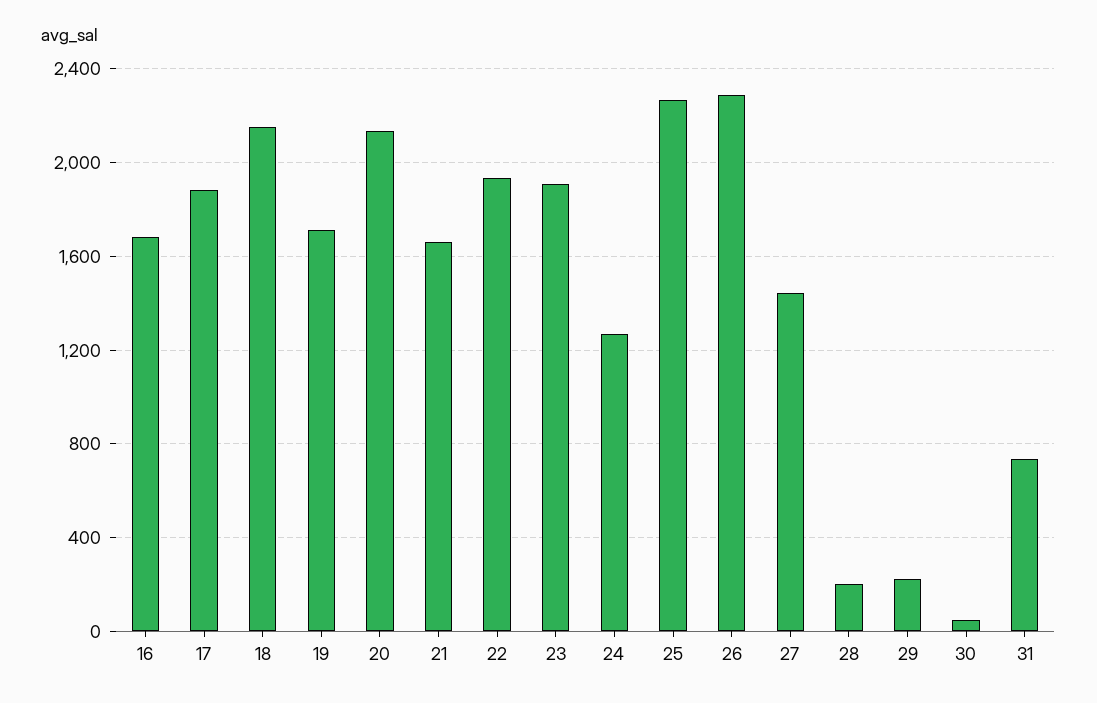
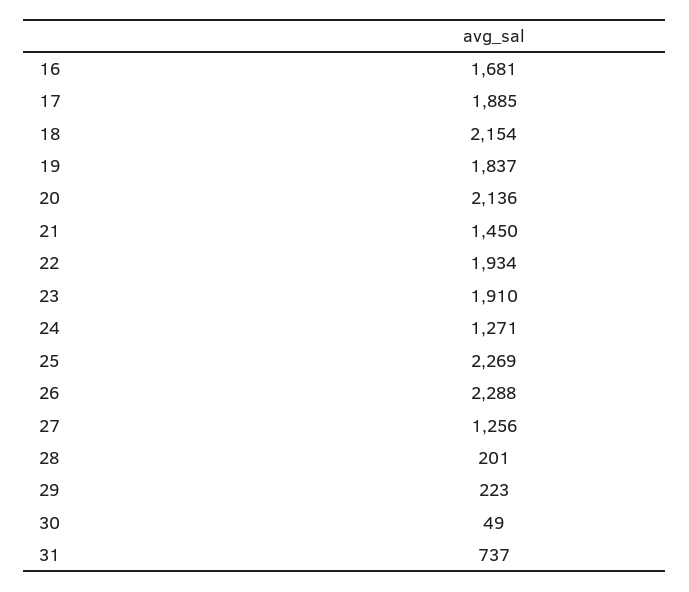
19: 1700 -> 1837
21: 1650 -> 1450
27: 1450 -> 1256

